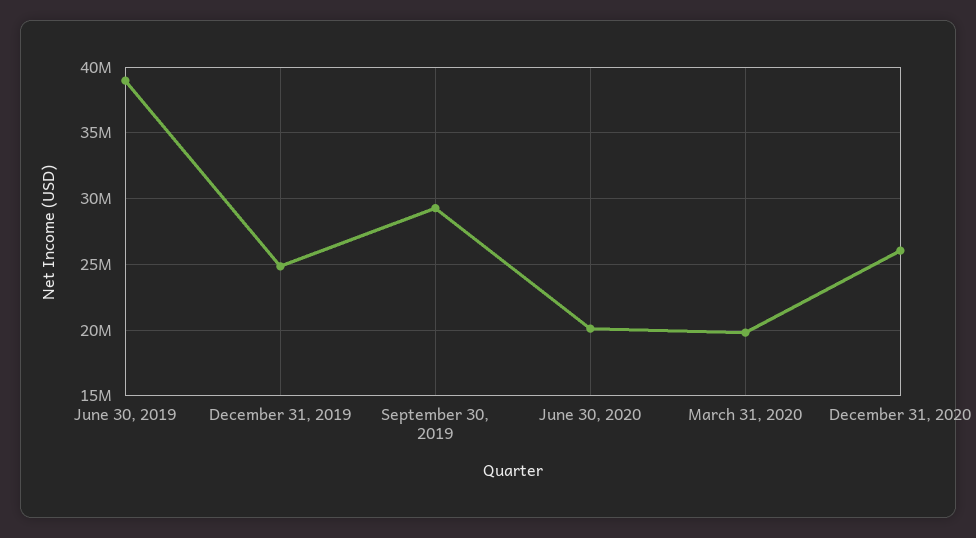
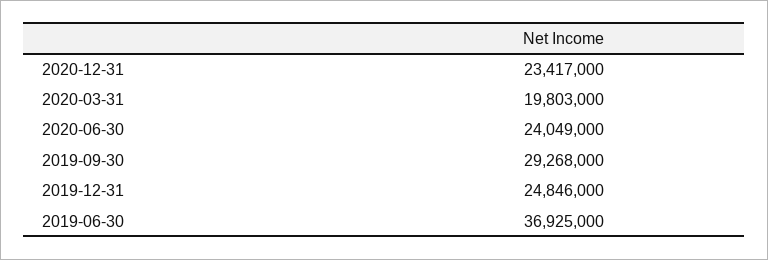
June 30, 2019: 39000000 -> 36925000
June 30, 2020: 20000000 -> 24049000
December 31, 2020: 26000000 -> 23417000

